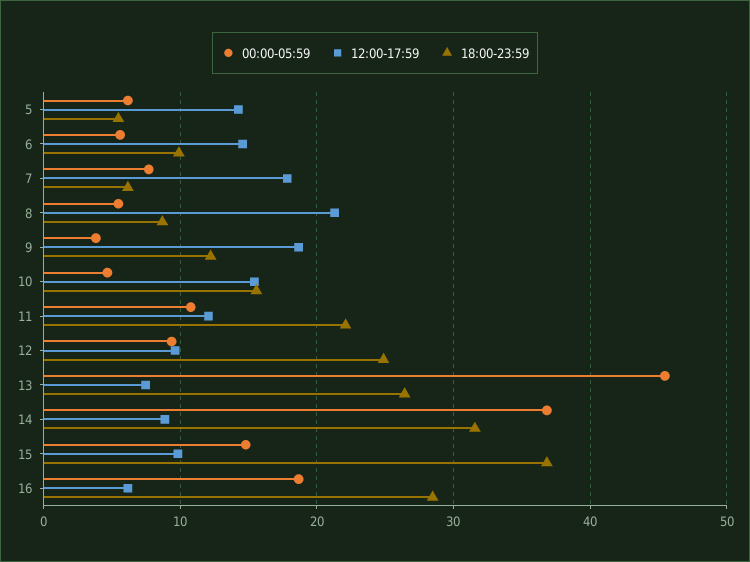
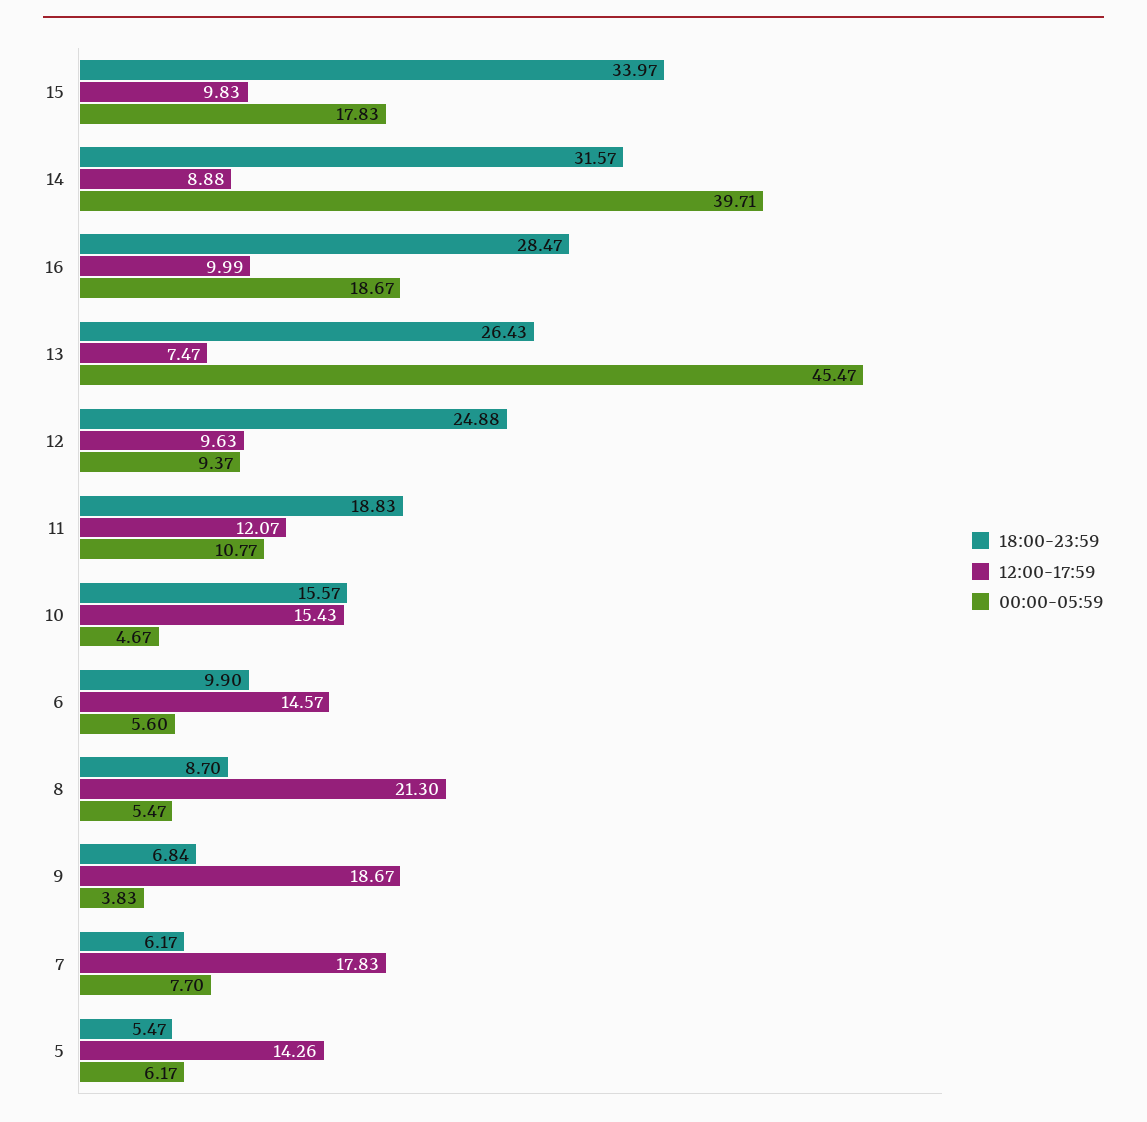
18:00-23:59, 9: 12 -> 6.84
18:00-23:59, 11: 22 -> 18.83
00:00-05:59, 14: 37 -> 39.71
00:00-05:59, 15: 15 -> 17.83
18:00-23:59, 15: 37 -> 33.97
12:00-17:59, 16: 6 -> 9.99

